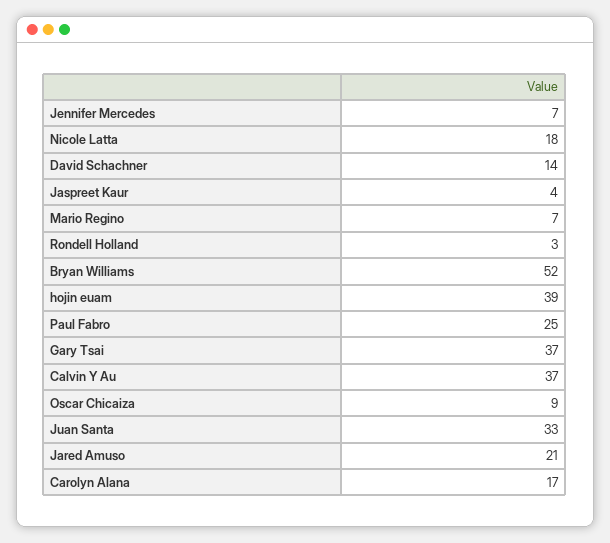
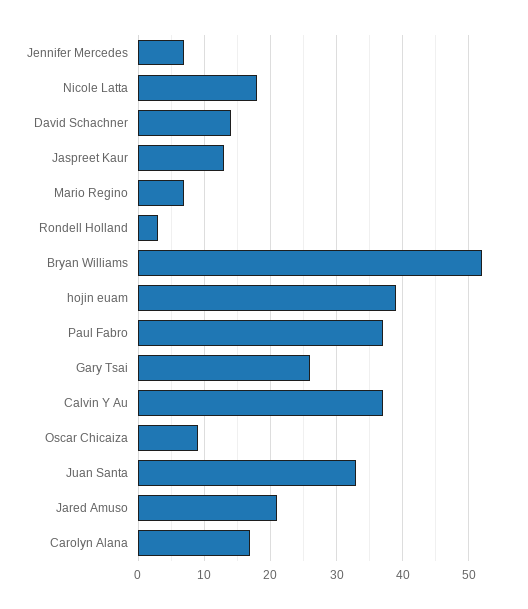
Jaspreet Kaur: 4 -> 13
Paul Fabro: 25 -> 37
Gary Tsai: 37 -> 26

